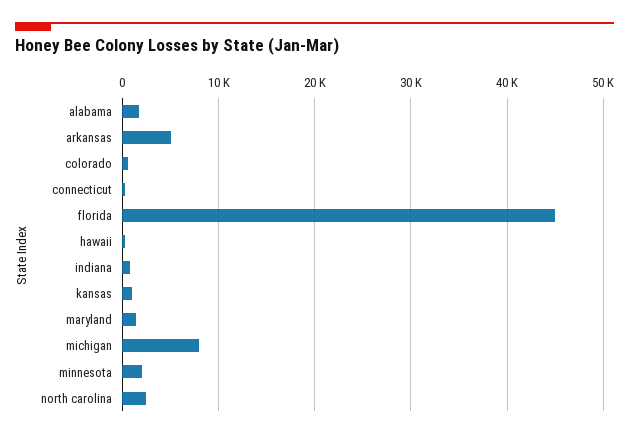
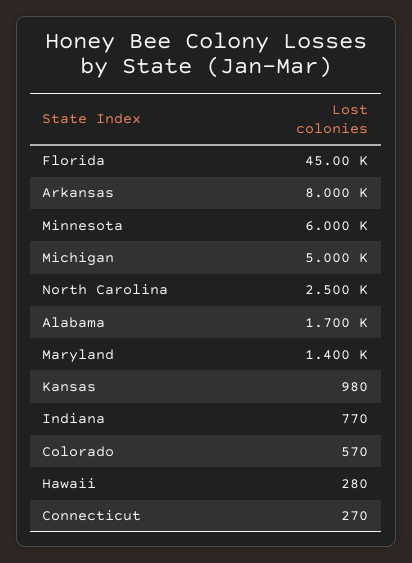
arkansas: 5000 -> 8000
michigan: 8000 -> 5000
minnesota: 2000 -> 6000

